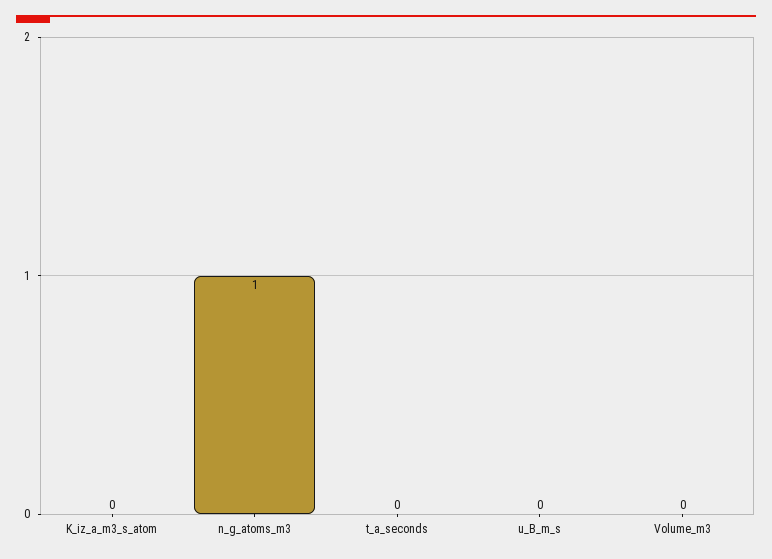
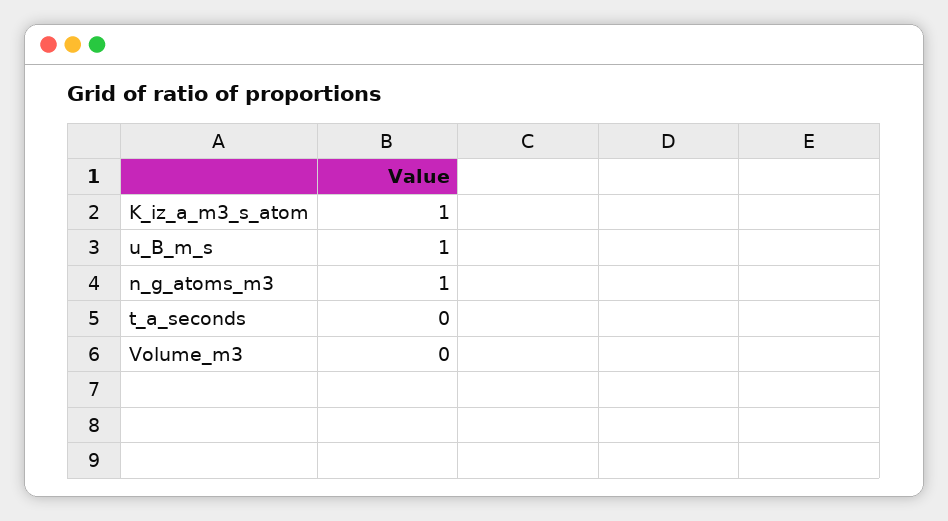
K_iz_a_m3_s_atom: 0 -> 1
u_B_m_s: 0 -> 1

